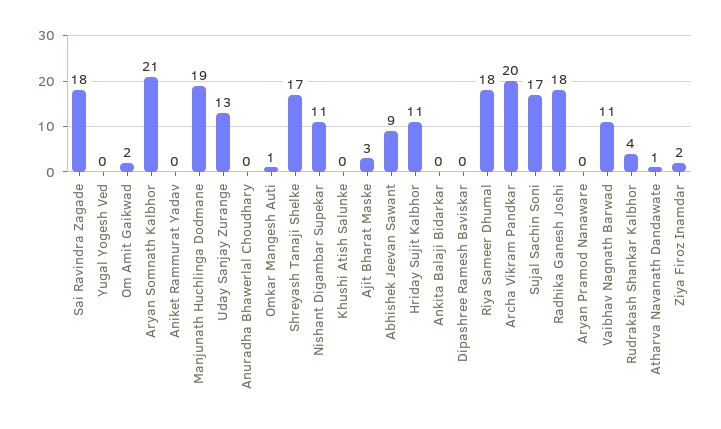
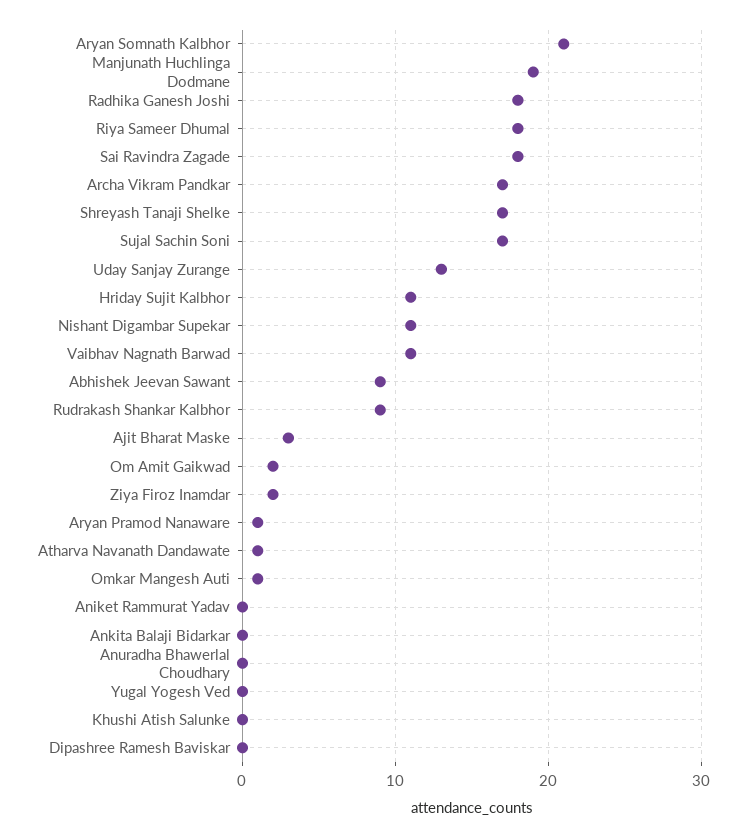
Archa Vikram Pandkar: 20 -> 17
Aryan Pramod Nanaware: 0 -> 1
Rudrakash Shankar Kalbhor: 4 -> 9

